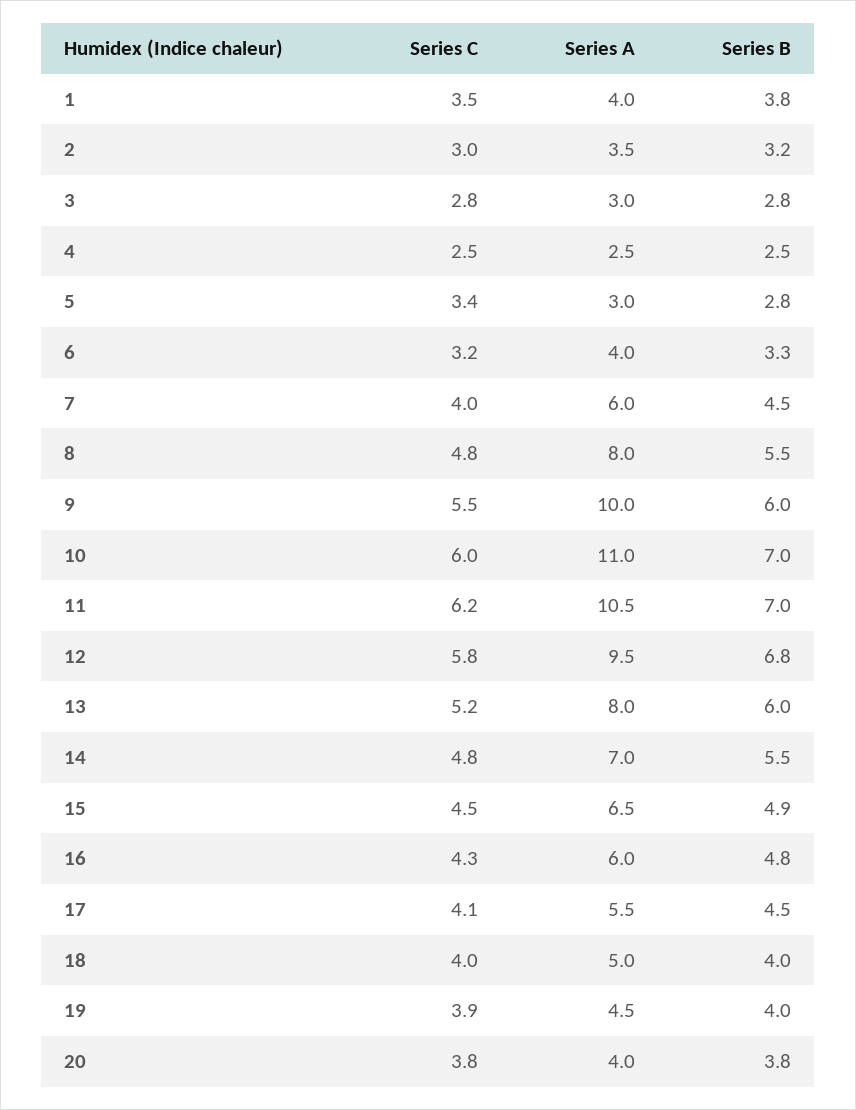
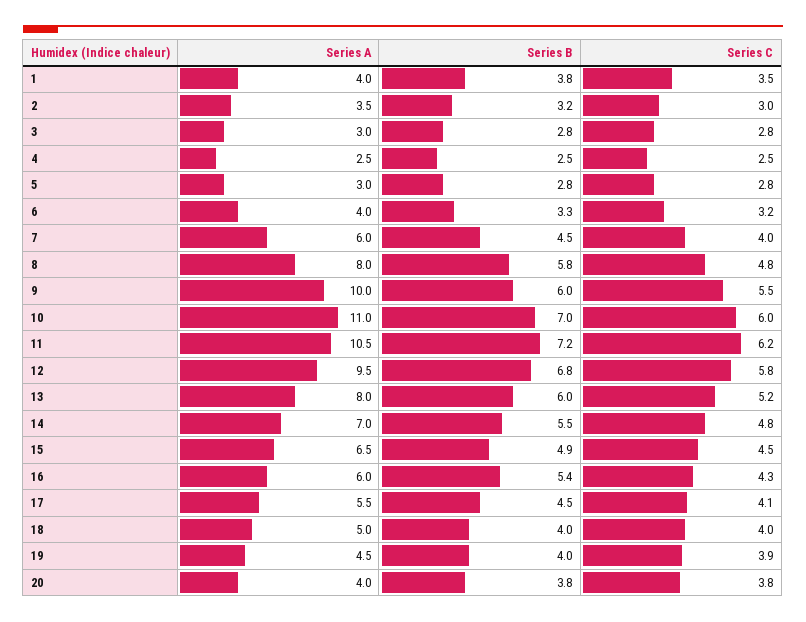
Series C, 5: 3.4 -> 2.8
Series B, 8: 5.5 -> 5.8
Series B, 11: 7 -> 7.2
Series B, 16: 4.8 -> 5.4

